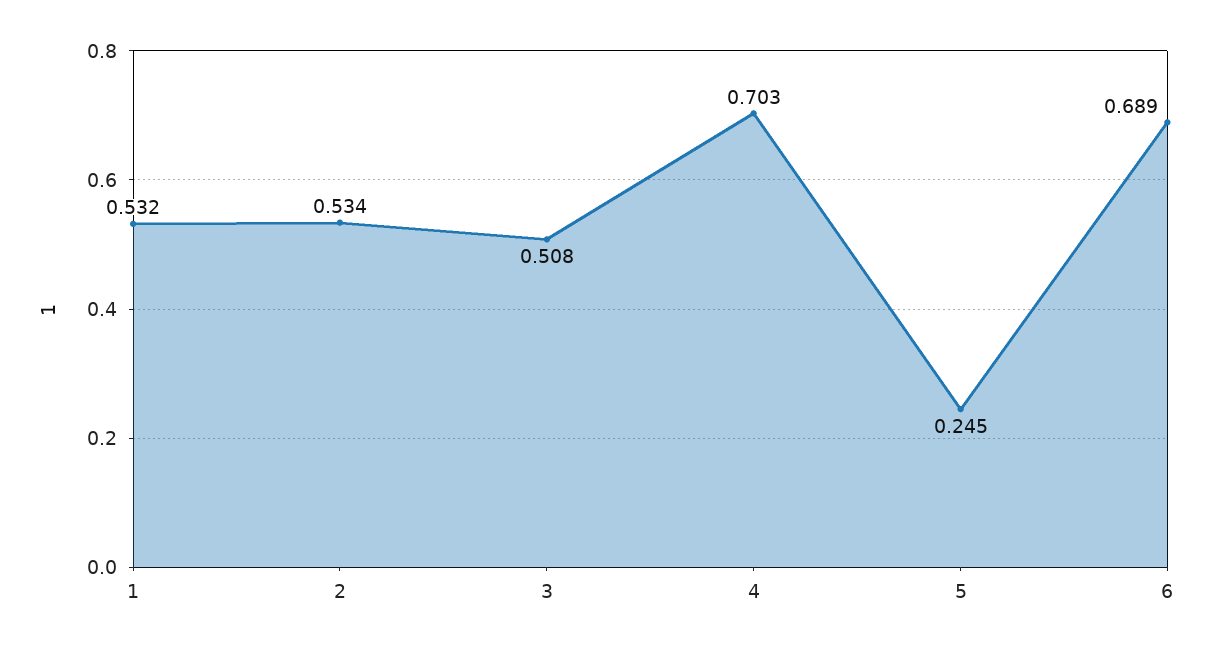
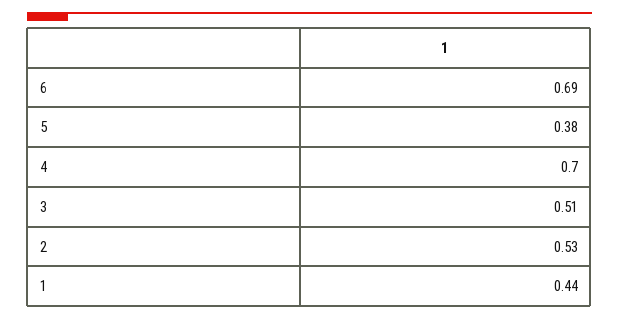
1: 0.532 -> 0.44
5: 0.245 -> 0.38

